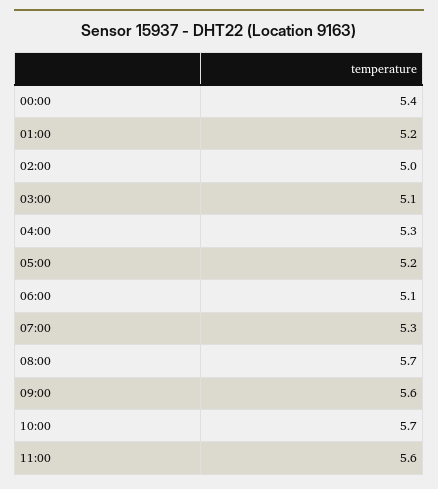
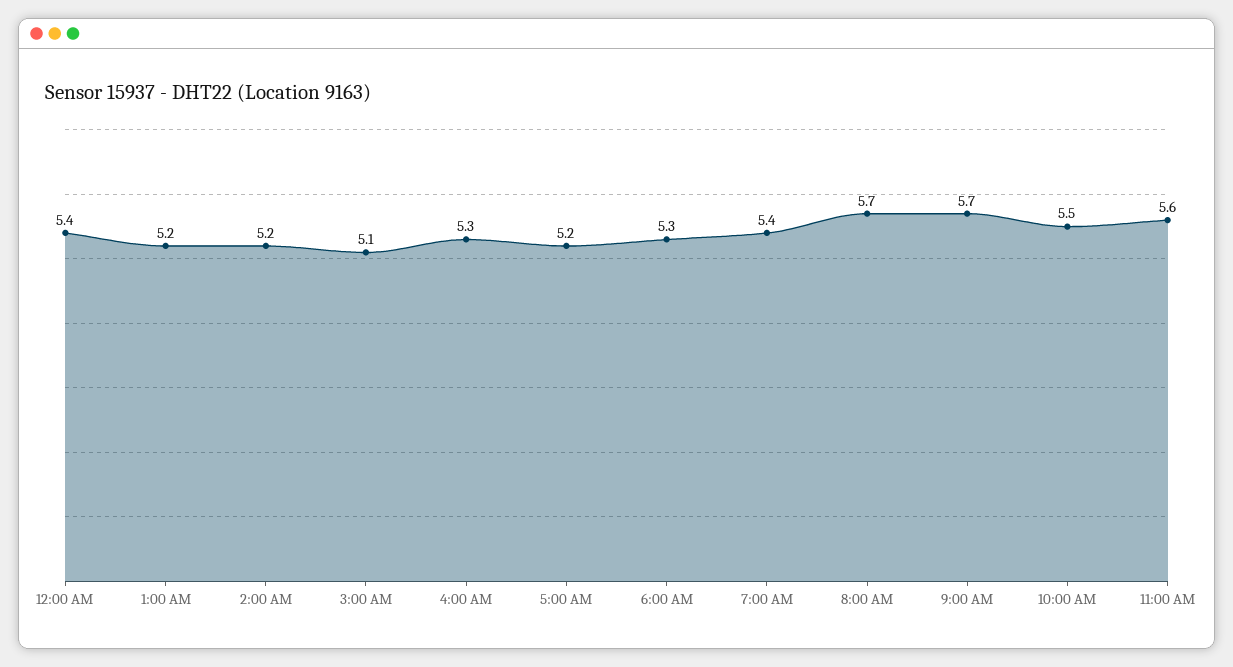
02:00: 5 -> 5.2
06:00: 5.1 -> 5.3
07:00: 5.3 -> 5.4
09:00: 5.6 -> 5.7
10:00: 5.7 -> 5.5

